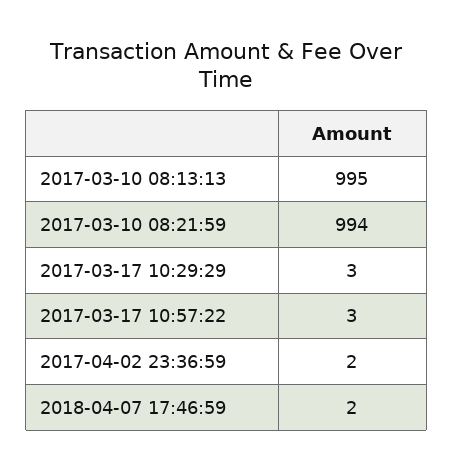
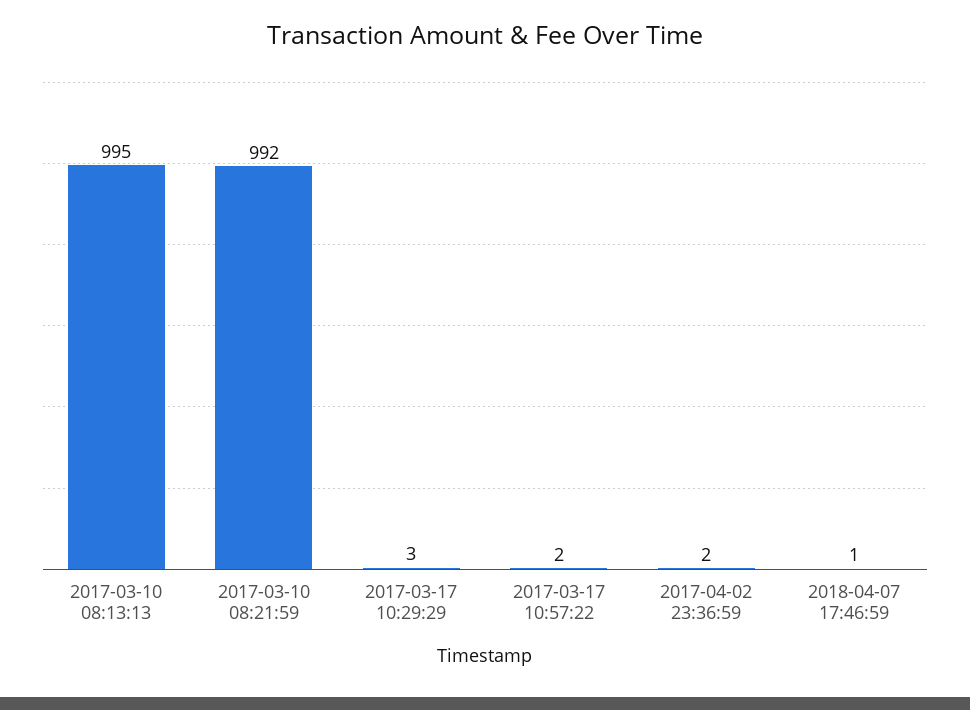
2017-03-10 08:21:59: 994 -> 992
2017-03-17 10:57:22: 3 -> 2
2018-04-07 17:46:59: 2 -> 1

